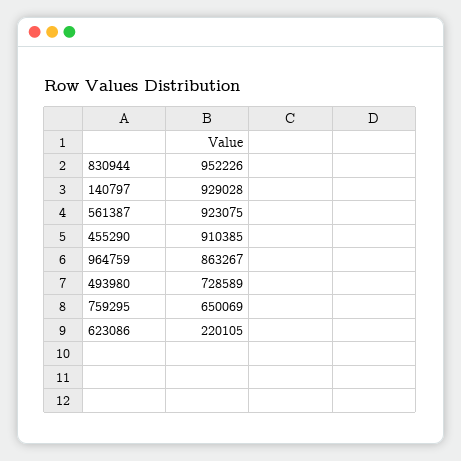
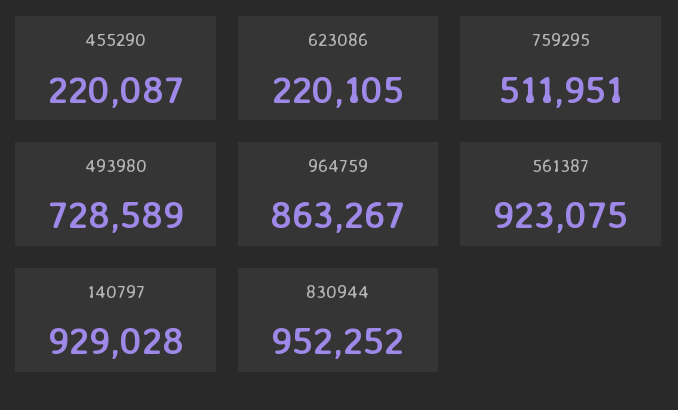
830944: 952226 -> 952252
455290: 910385 -> 220087
759295: 650069 -> 511951

